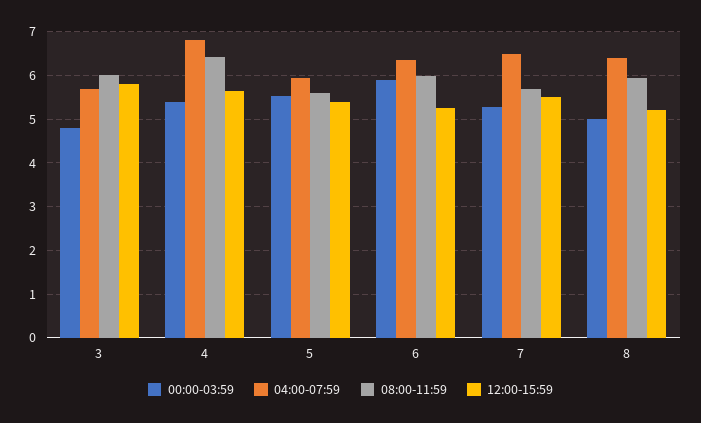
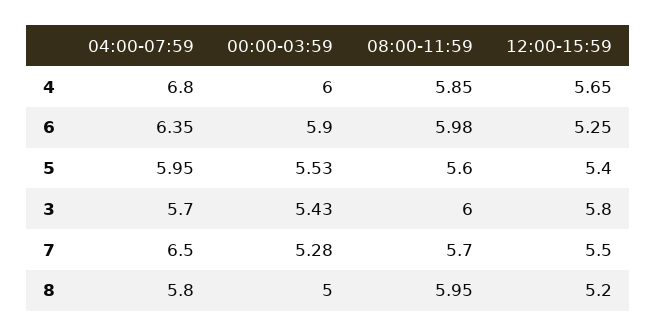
00:00-03:59, 3: 4.8 -> 5.43
00:00-03:59, 4: 5.4 -> 6
08:00-11:59, 4: 6.4 -> 5.85
04:00-07:59, 8: 6.4 -> 5.8

